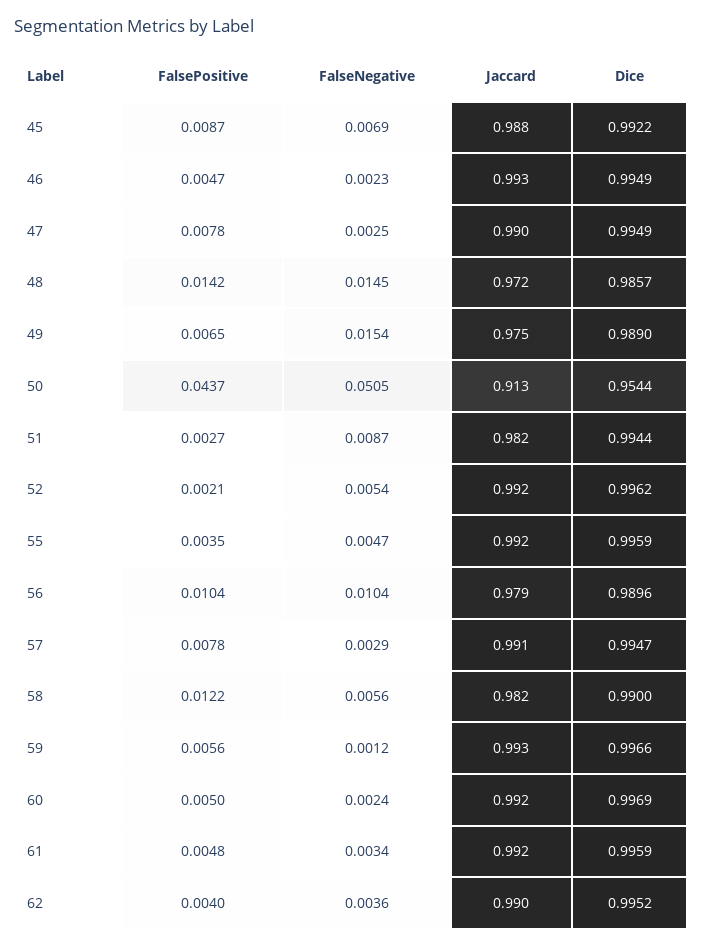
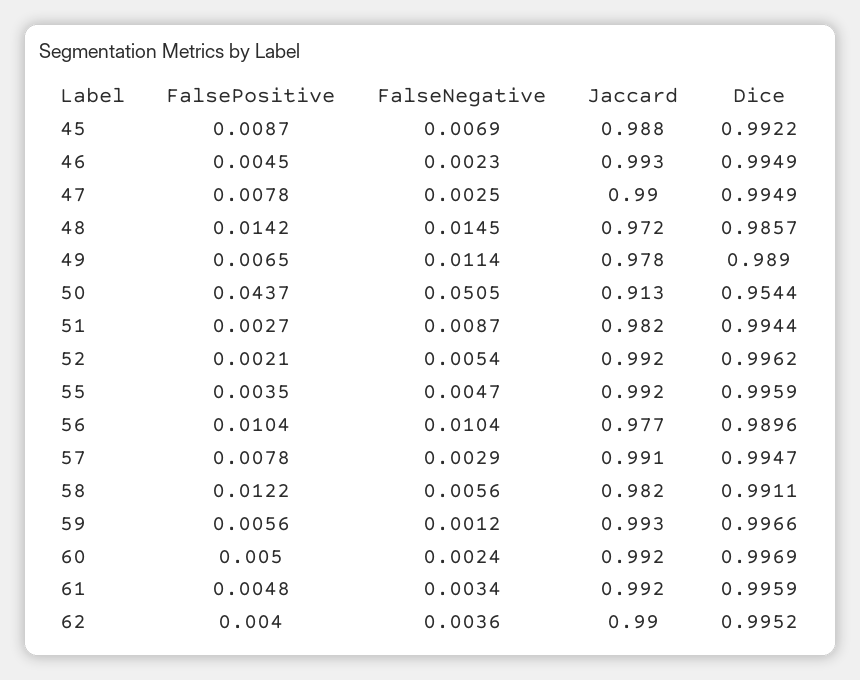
FalsePositive, 46: 0.0047 -> 0.0045
FalseNegative, 49: 0.0154 -> 0.0114
Jaccard, 49: 0.975 -> 0.978
Jaccard, 56: 0.979 -> 0.977
Dice, 58: 0.99 -> 0.9911

